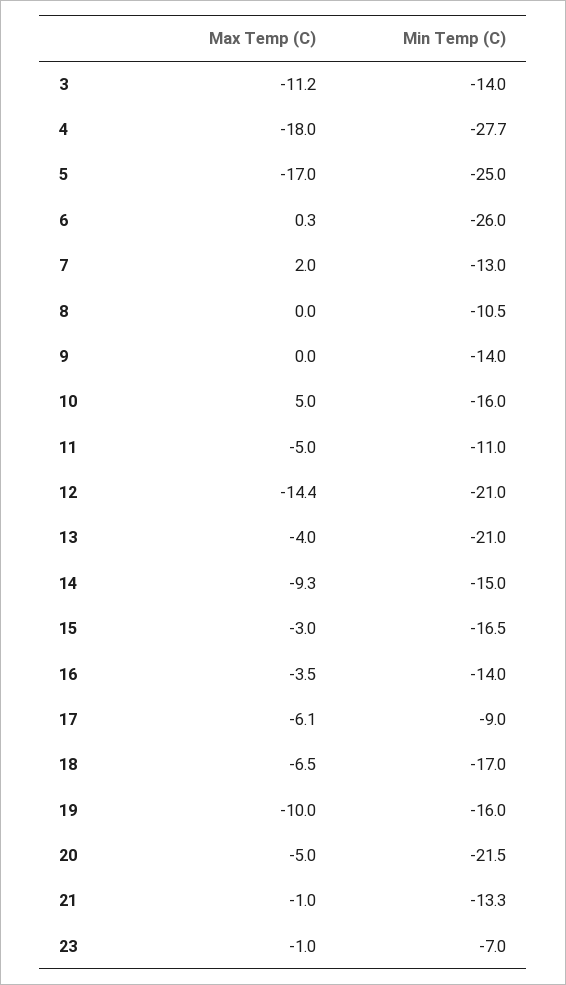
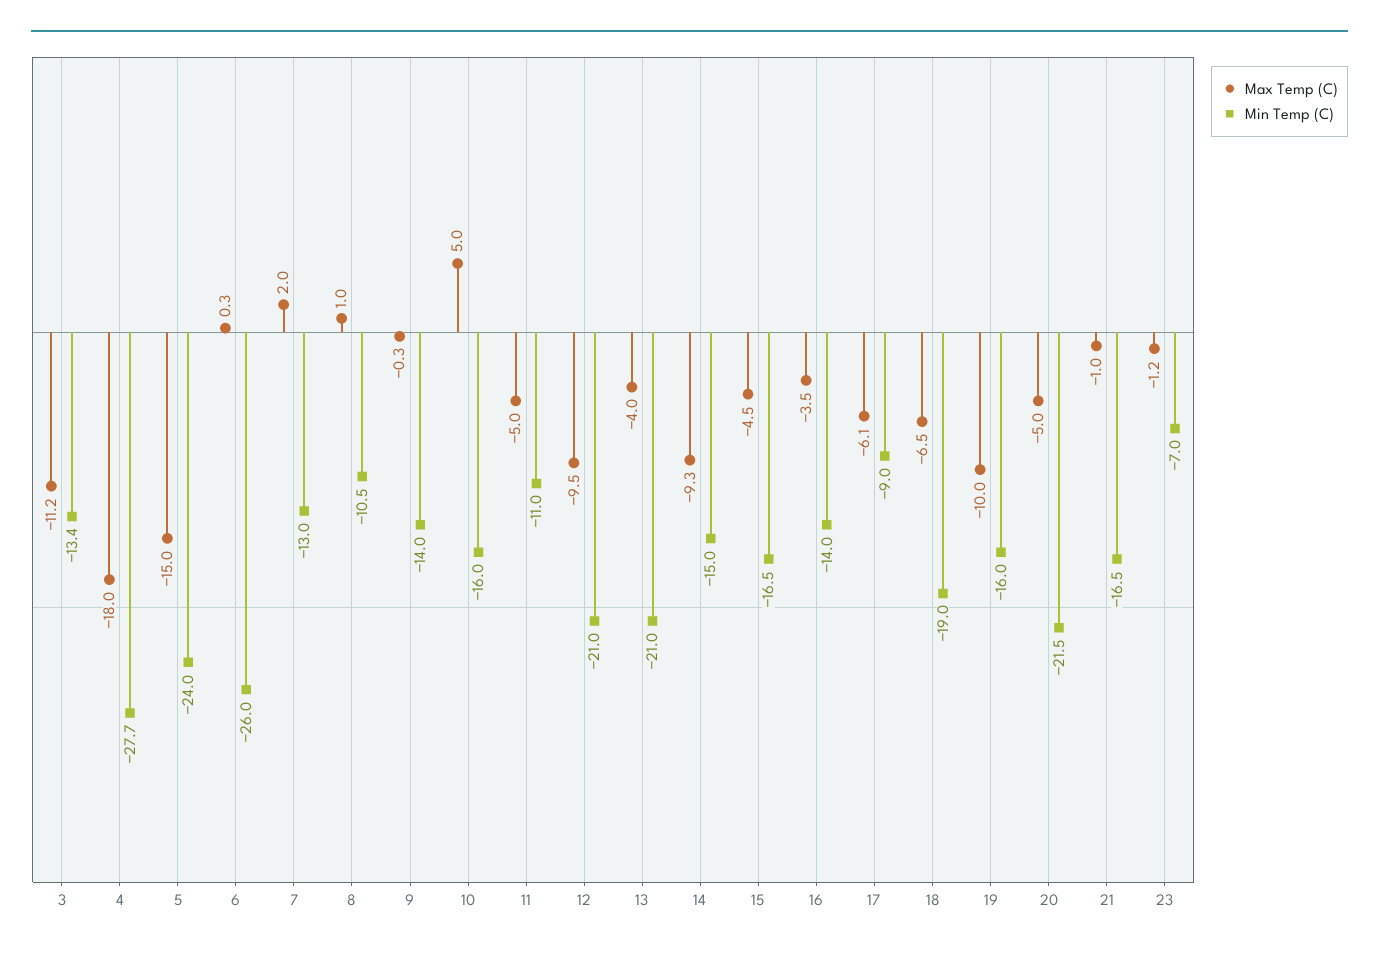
Min Temp (C), 3: -14 -> -13.4
Max Temp (C), 5: -17 -> -15
Min Temp (C), 5: -25 -> -24
Max Temp (C), 8: 0 -> 1
Max Temp (C), 9: 0 -> -0.3
Max Temp (C), 12: -14.4 -> -9.5
Max Temp (C), 15: -3 -> -4.5
Min Temp (C), 18: -17 -> -19
Min Temp (C), 21: -13.3 -> -16.5
Max Temp (C), 23: -1 -> -1.2

